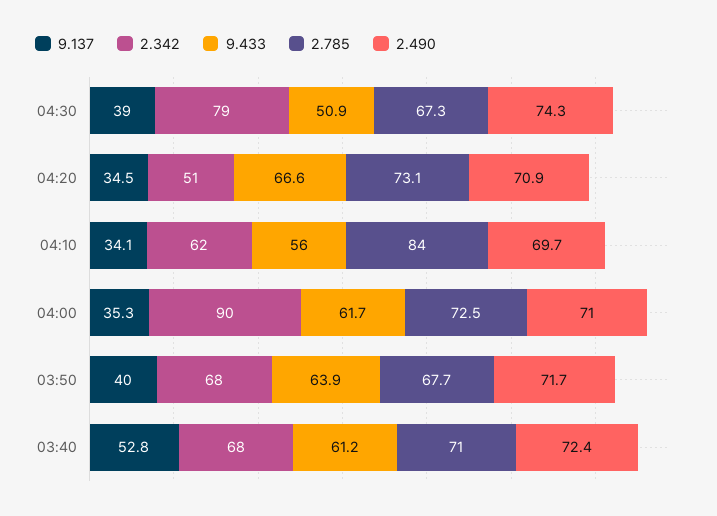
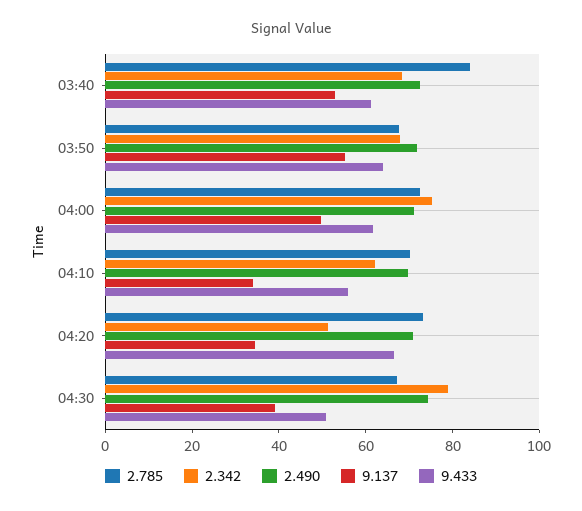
2.785, 04:10: 84 -> 70
9.137, 04:00: 35.3 -> 50
2.342, 04:00: 90 -> 75
9.137, 03:50: 40 -> 55
2.785, 03:40: 71 -> 85

